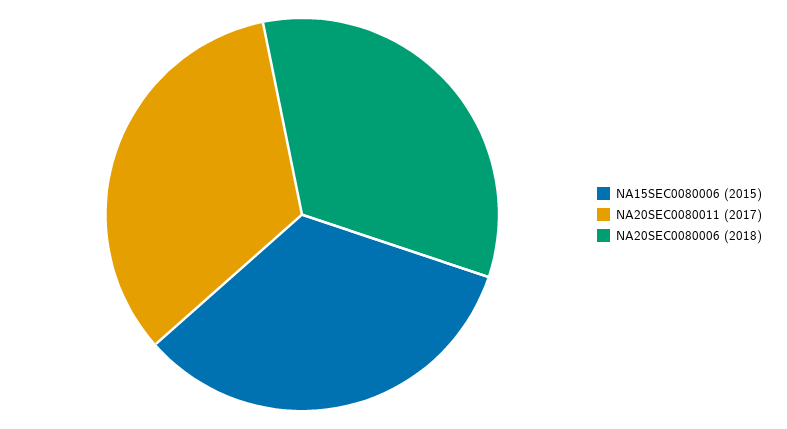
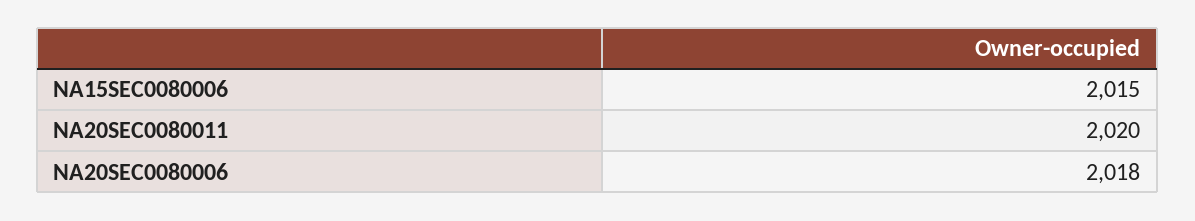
NA20SEC0080011: 2017 -> 2020

